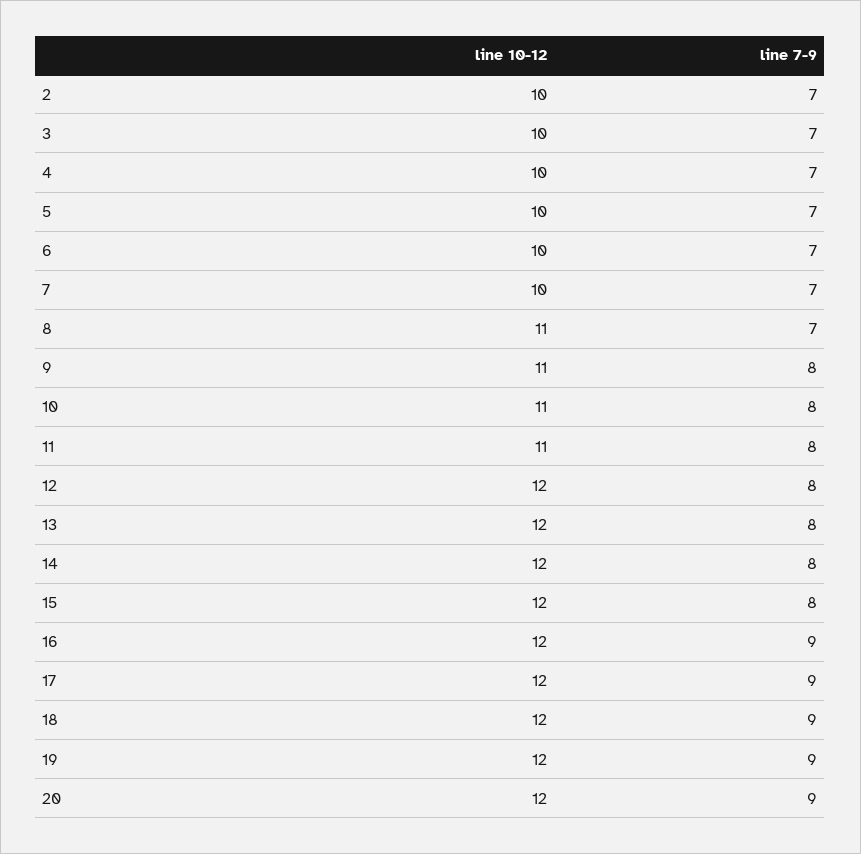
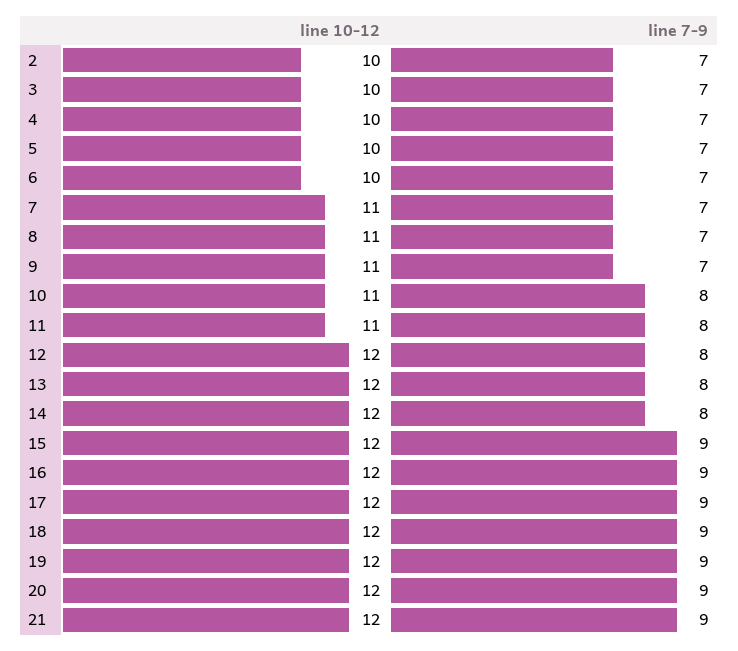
line 10-12, 7: 10 -> 11
line 7-9, 9: 8 -> 7
line 7-9, 15: 8 -> 9
line 10-12, 21: none -> 12
line 7-9, 21: none -> 9

